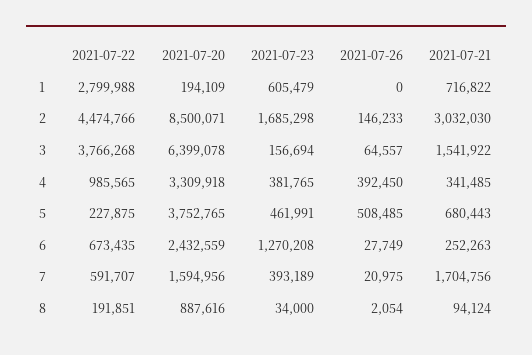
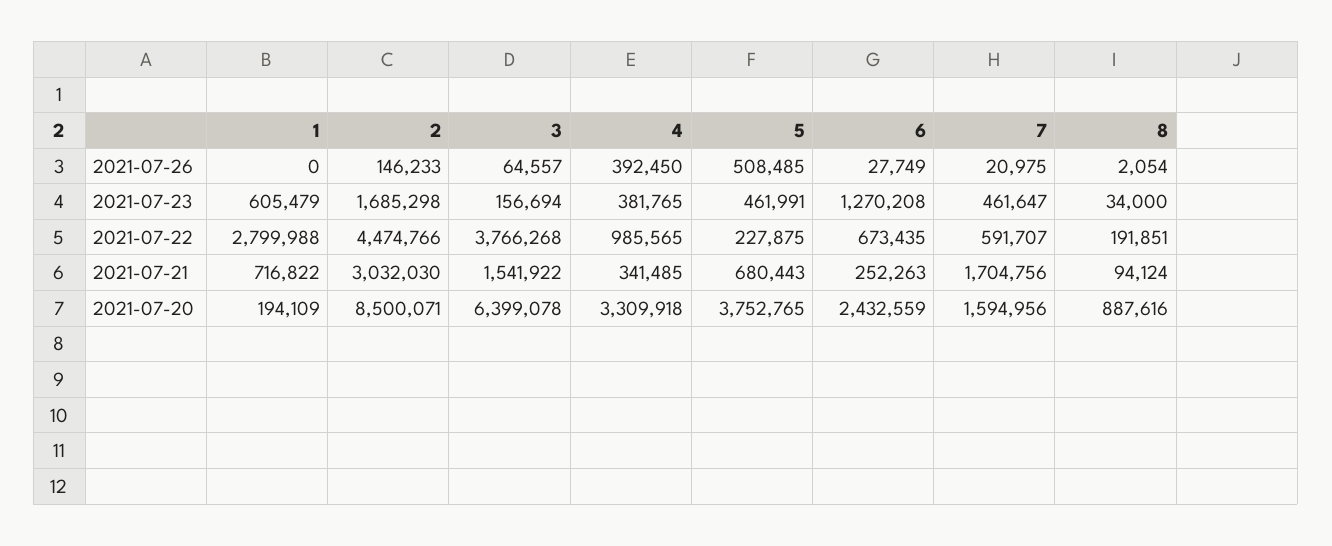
2021-07-23, 7: 393189 -> 461647

